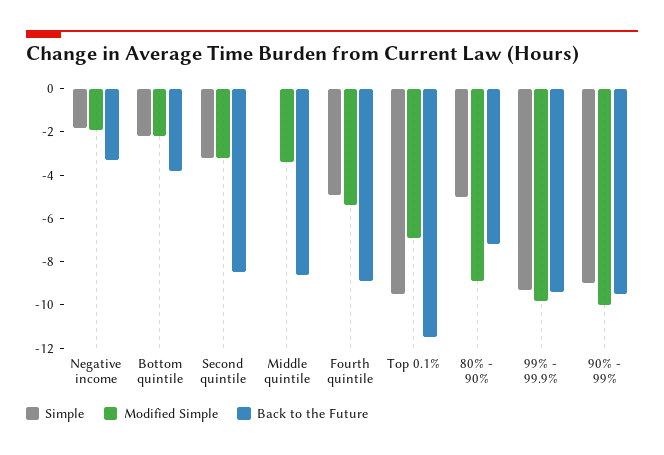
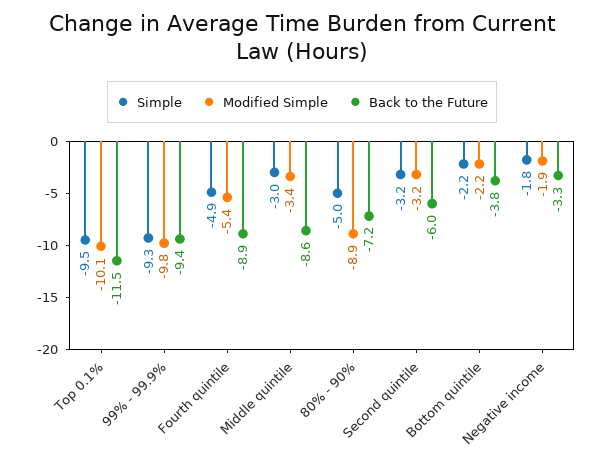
Back to the Future, Second quintile: -8.5 -> -6
Simple, Middle quintile: 0 -> -3
Modified Simple, Top 0.1%: -7 -> -10.1
Simple, 90% - 99%: -9 -> none
Modified Simple, 90% - 99%: -10 -> none
Back to the Future, 90% - 99%: -9.5 -> none

